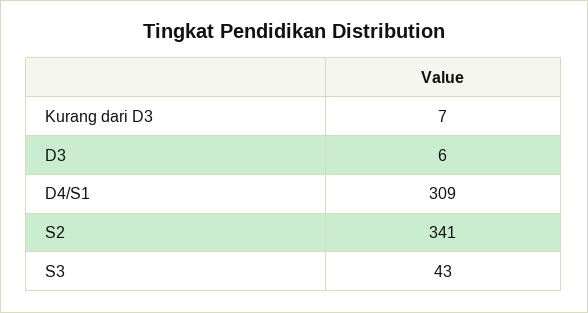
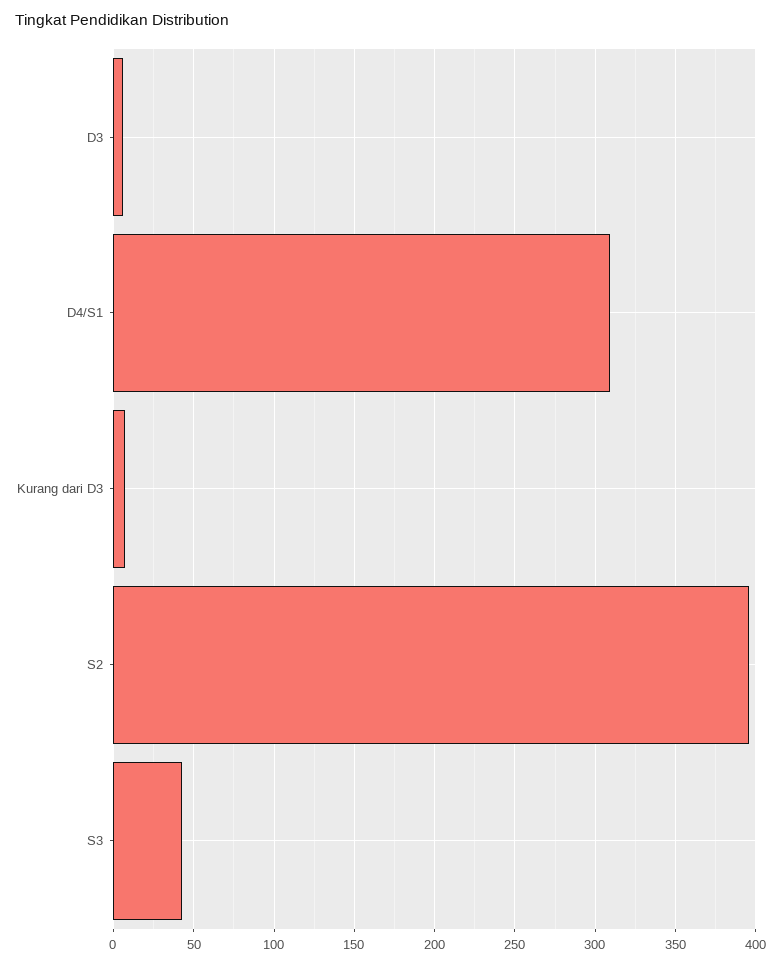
S2: 341 -> 395

